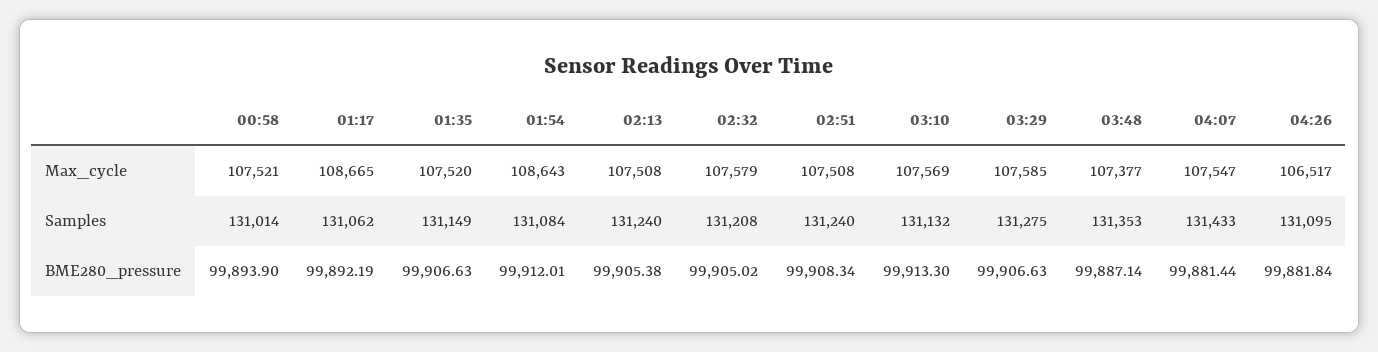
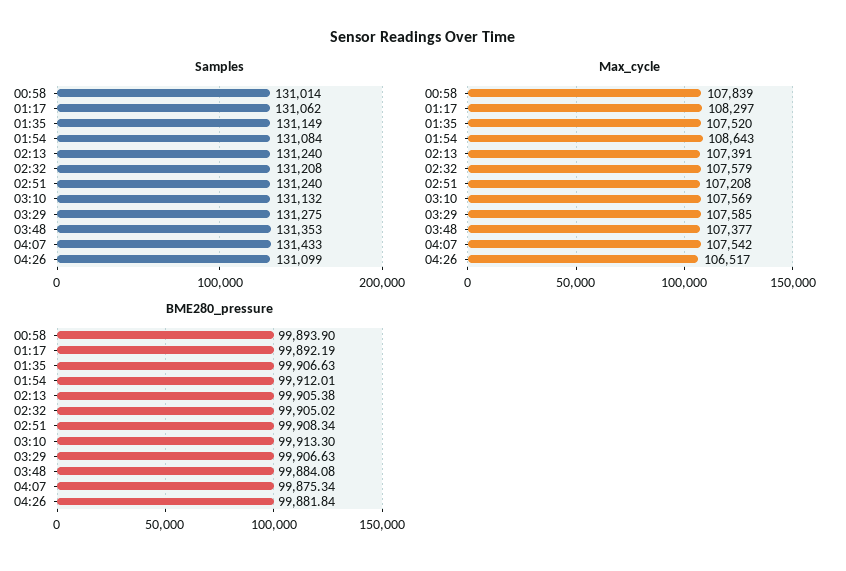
Max_cycle, 00:58: 107521 -> 107839
Max_cycle, 01:17: 108665 -> 108297
Max_cycle, 02:13: 107508 -> 107391
Max_cycle, 02:51: 107508 -> 107208
Max_cycle, 04:07: 107547 -> 107542
Samples, 04:26: 131095 -> 131099
BME280_pressure, 03:48: 99887.14 -> 99884.08
BME280_pressure, 04:07: 99881.44 -> 99875.34

